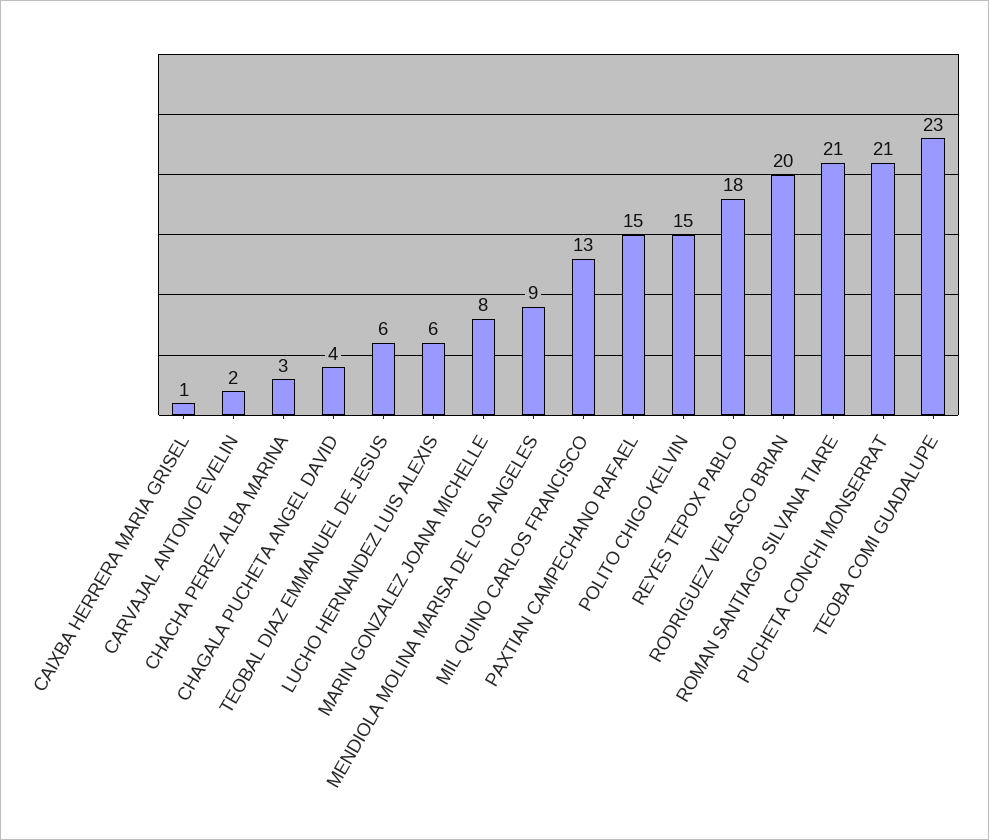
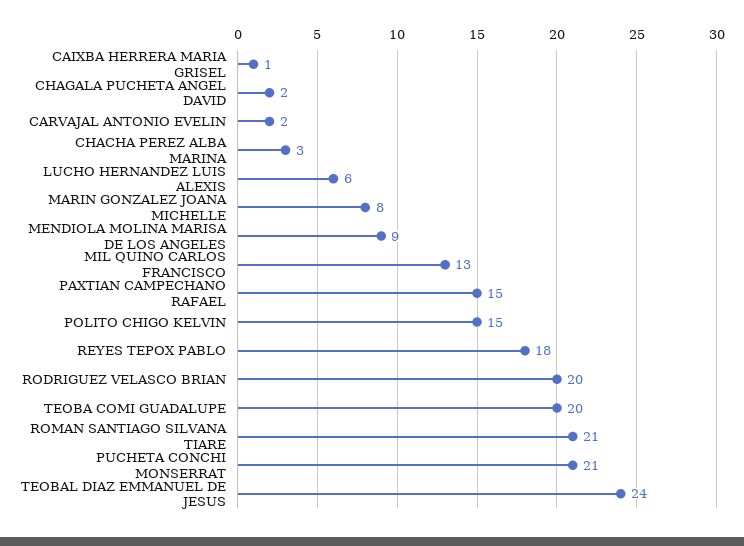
CHAGALA PUCHETA ANGEL DAVID: 4 -> 2
TEOBAL DIAZ EMMANUEL DE JESUS: 6 -> 24
TEOBA COMI GUADALUPE: 23 -> 20

